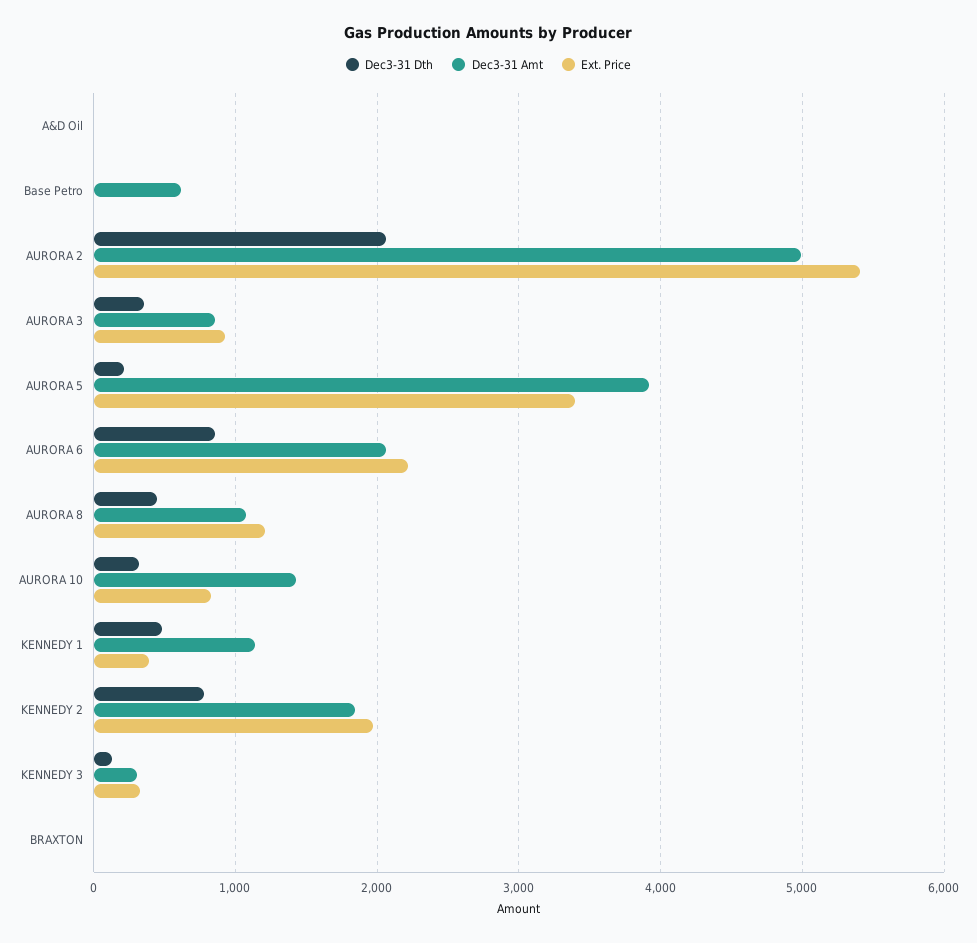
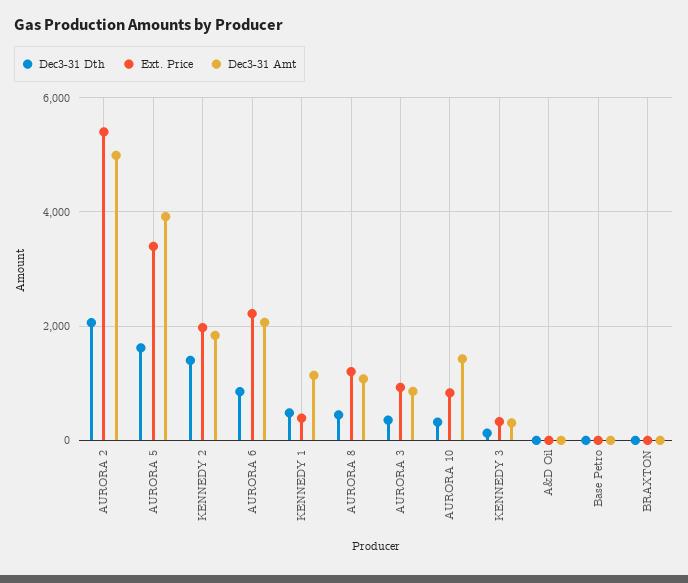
Dec3-31 Amt, Base Petro: 600 -> 0
Dec3-31 Dth, AURORA 5: 200 -> 1600
Dec3-31 Dth, KENNEDY 2: 800 -> 1400

